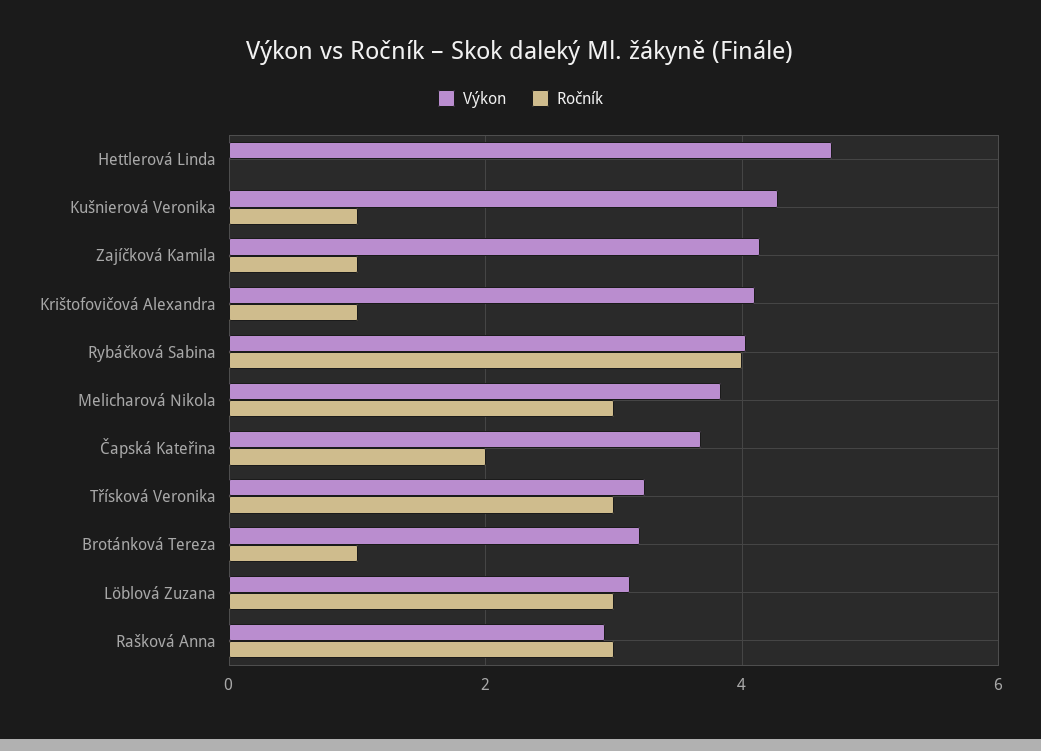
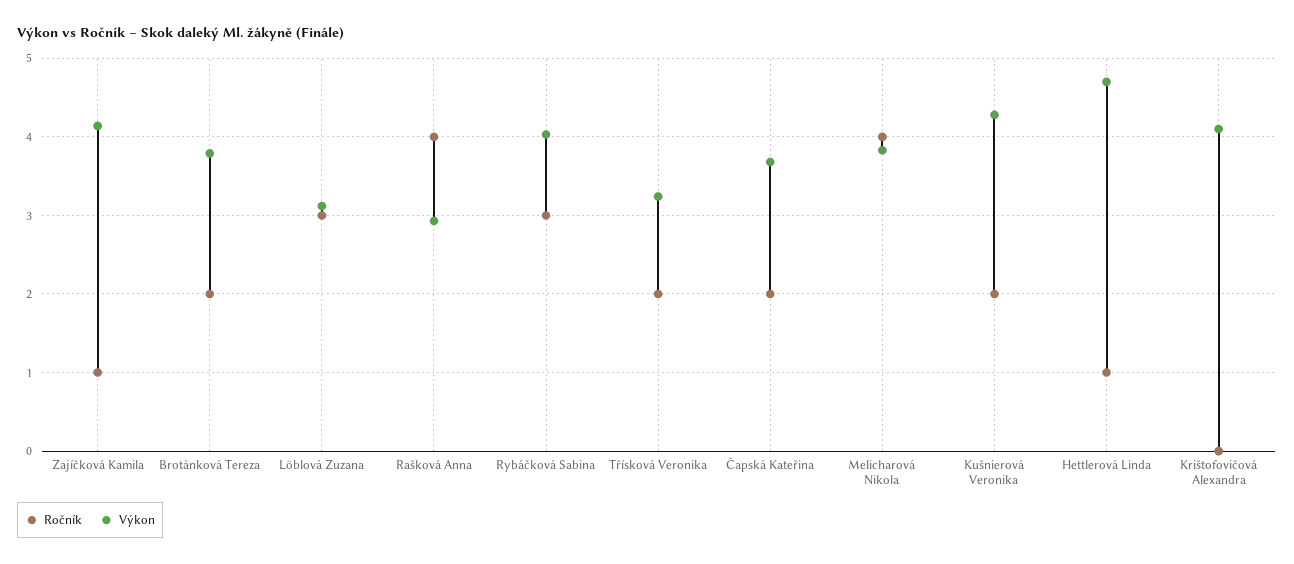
Ročník, Hettlerová Linda: 0 -> 1
Ročník, Kušnierová Veronika: 1 -> 2
Ročník, Krištofovičová Alexandra: 1 -> 0
Ročník, Rybáčková Sabina: 4 -> 3
Ročník, Melicharová Nikola: 3 -> 4
Ročník, Třísková Veronika: 3 -> 2
Výkon, Brotánková Tereza: 3.2 -> 3.8
Ročník, Brotánková Tereza: 1 -> 2
Ročník, Rašková Anna: 3 -> 4

